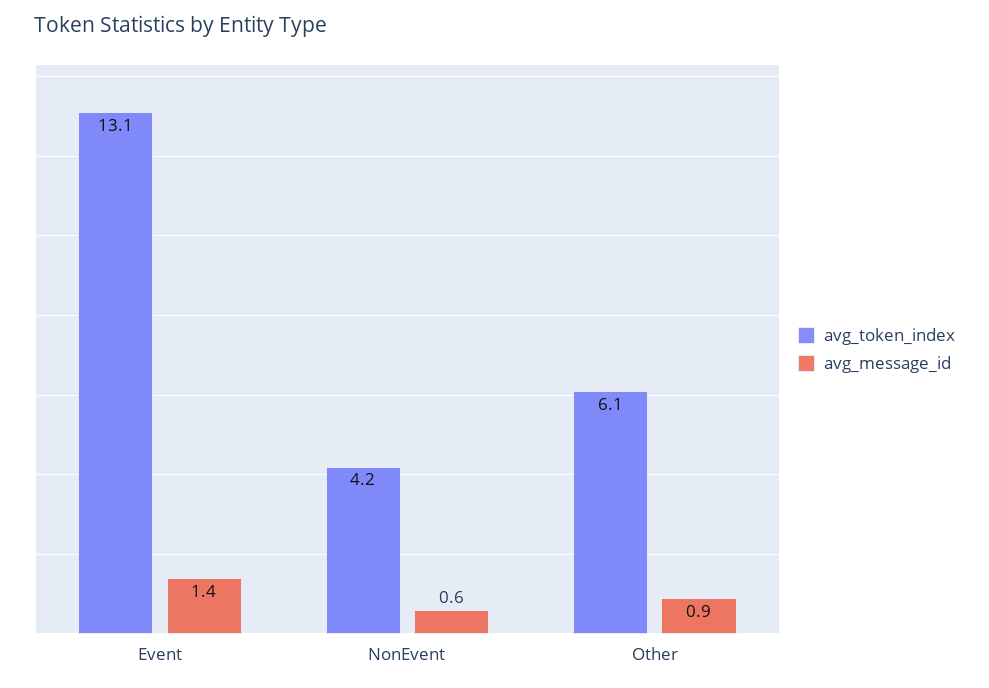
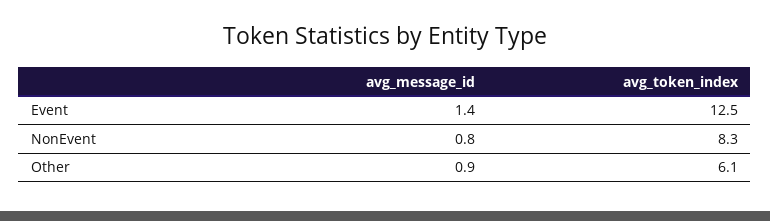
avg_token_index, Event: 13.1 -> 12.5
avg_token_index, NonEvent: 4.2 -> 8.3
avg_message_id, NonEvent: 0.6 -> 0.8

